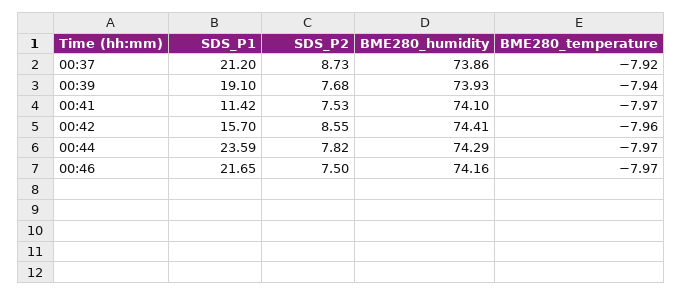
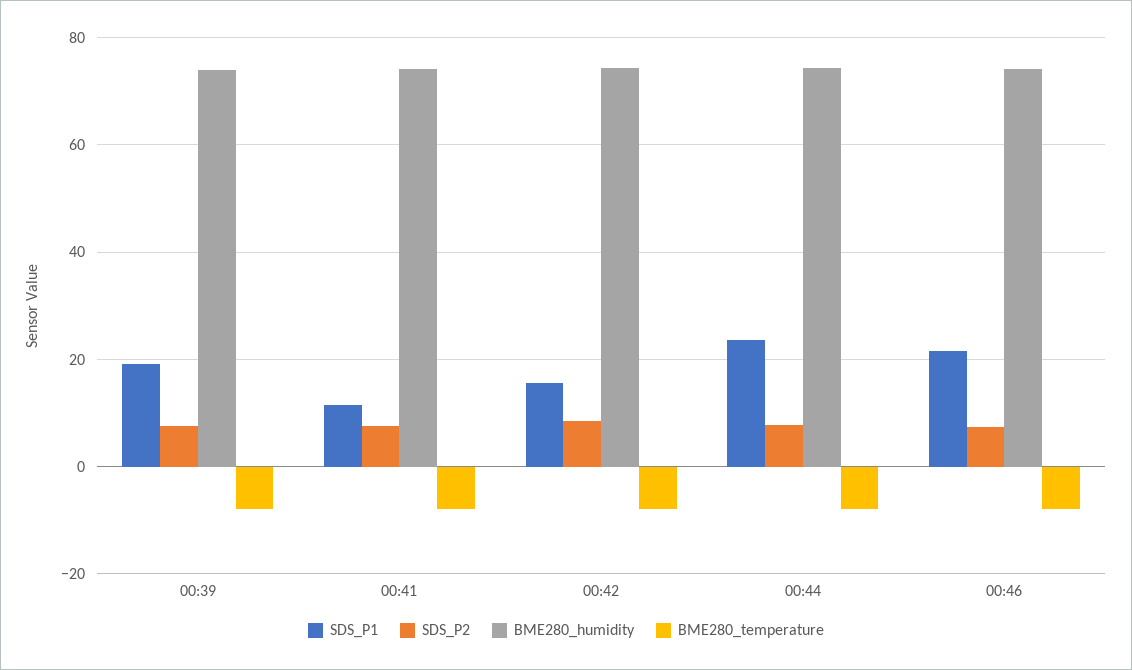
SDS_P1, 00:37: 21.2 -> none
SDS_P2, 00:37: 8.73 -> none
BME280_humidity, 00:37: 73.86 -> none
BME280_temperature, 00:37: -7.92 -> none

